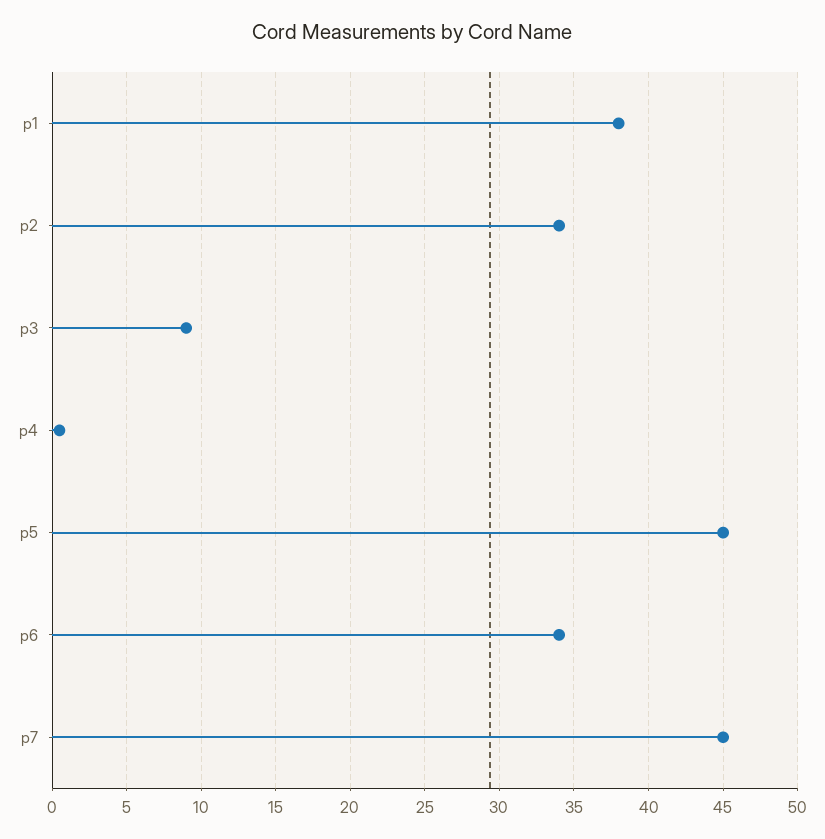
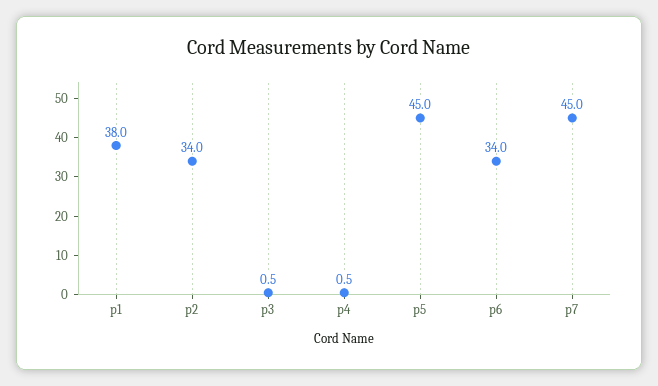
p3: 9 -> 0.5

